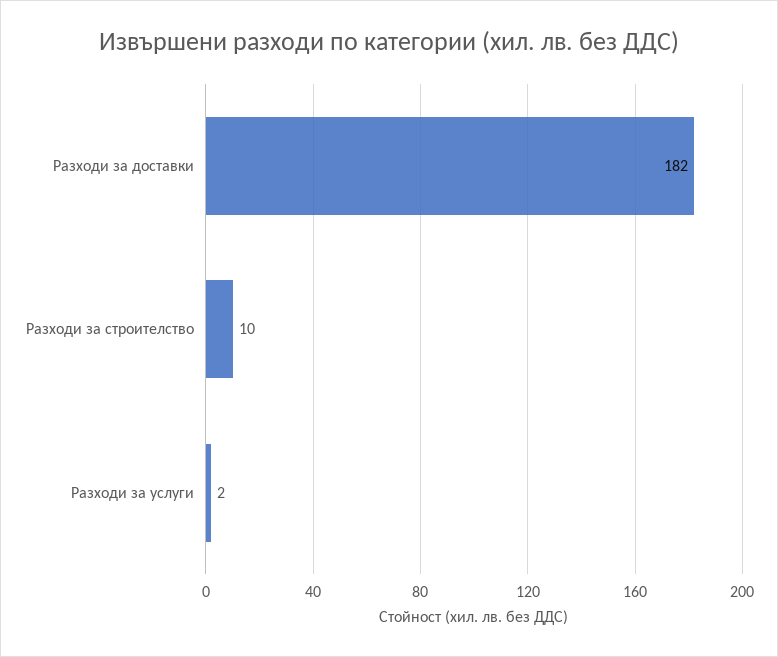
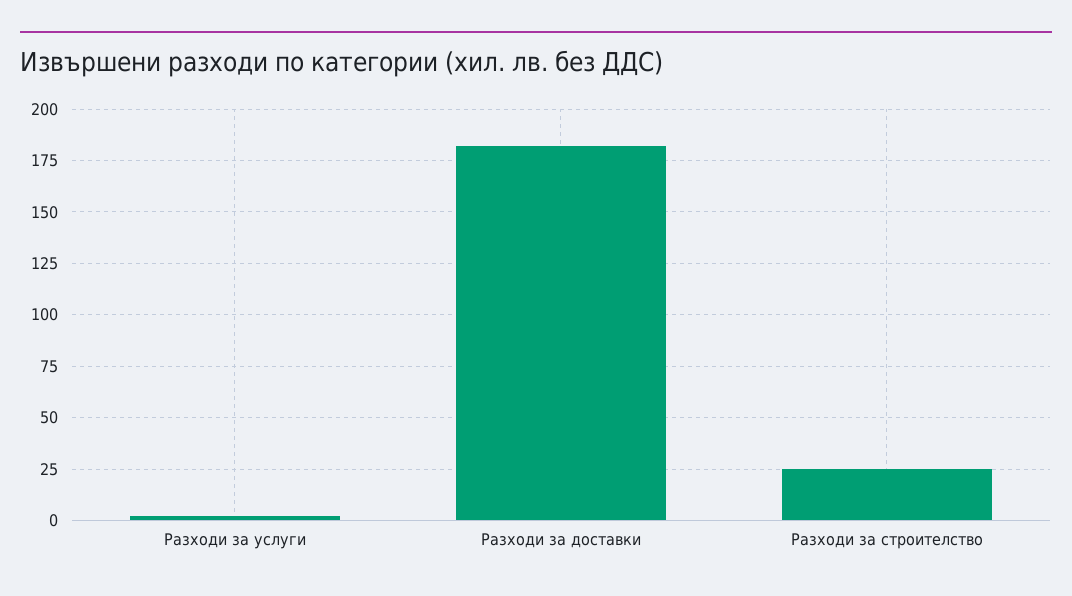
Разходи за строителство: 10 -> 25

